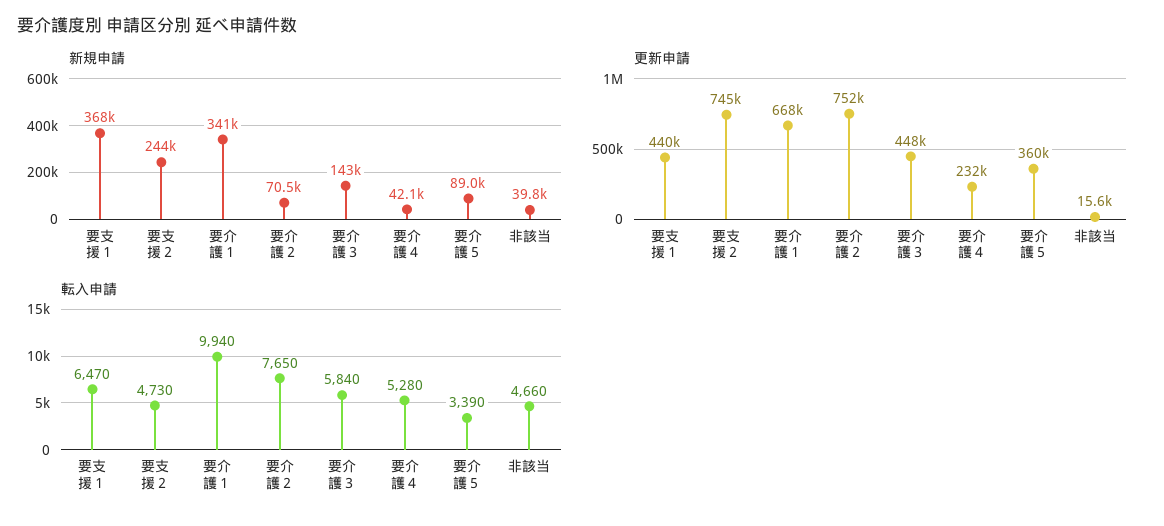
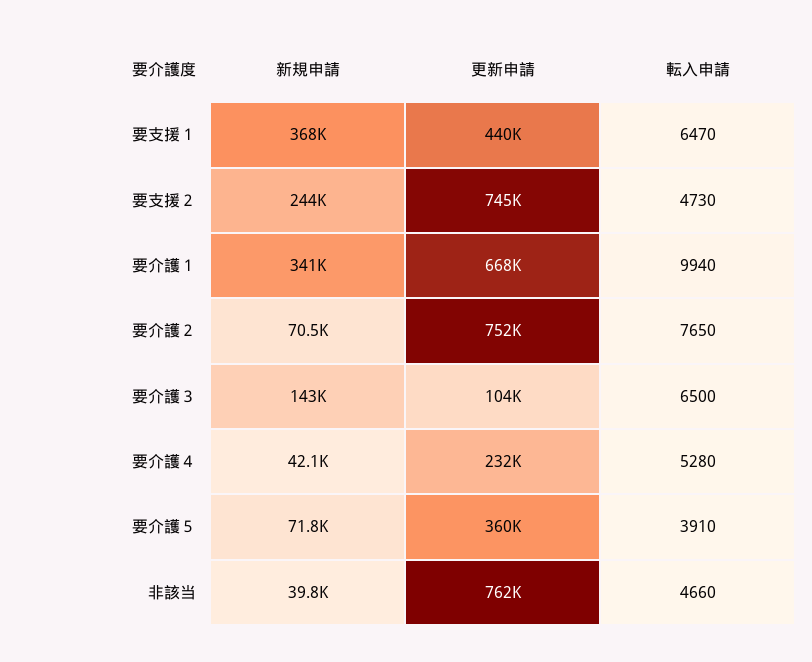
新規申請, 要介護５: 89000 -> 71800
更新申請, 要介護３: 448000 -> 104000
更新申請, 非該当: 15600 -> 762000
転入申請, 要介護３: 5840 -> 6500
転入申請, 要介護５: 3390 -> 3910

